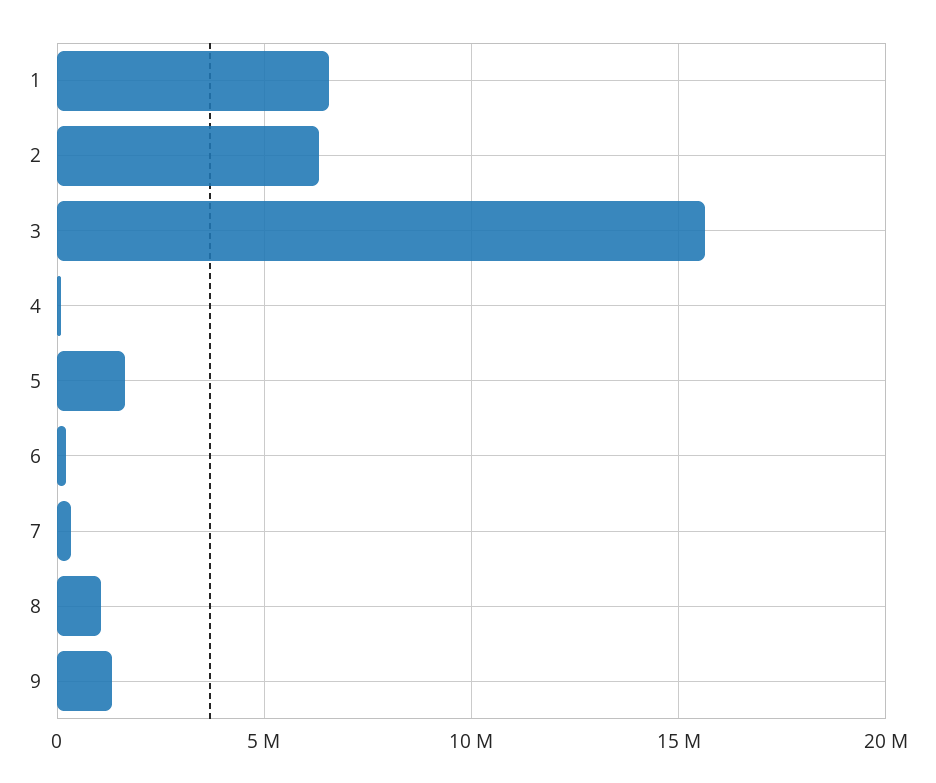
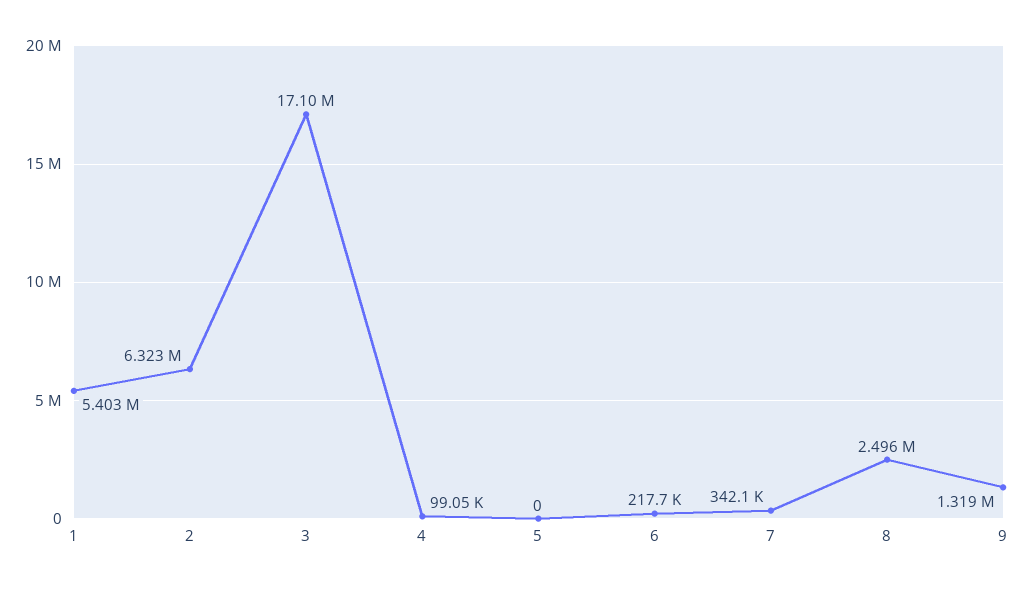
1: 6500000 -> 5403000
3: 15500000 -> 17100000
5: 1500000 -> 0
8: 1000000 -> 2496000

